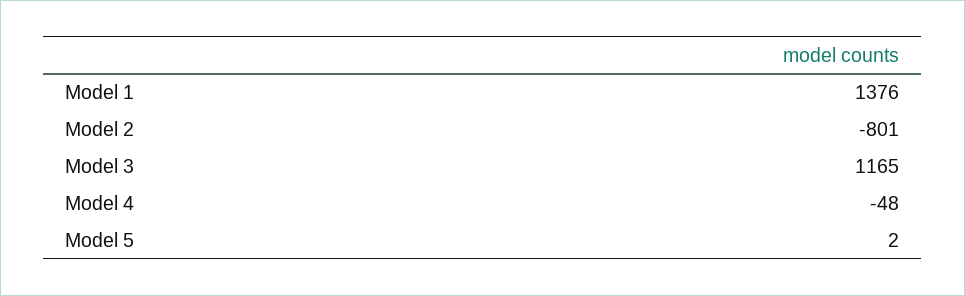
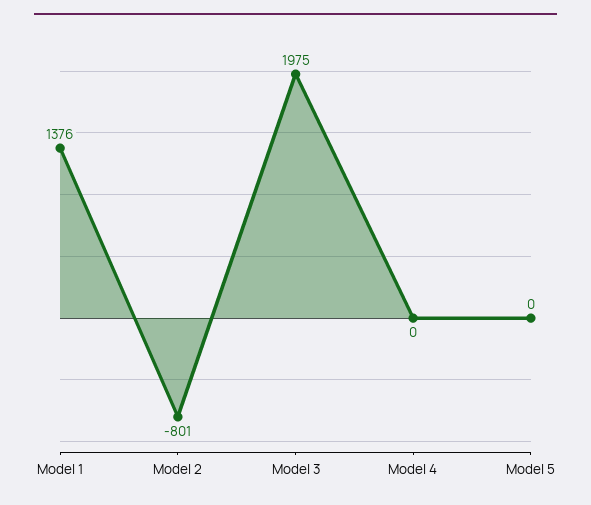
Model 3: 1165 -> 1975
Model 4: -48 -> 0
Model 5: 2 -> 0

